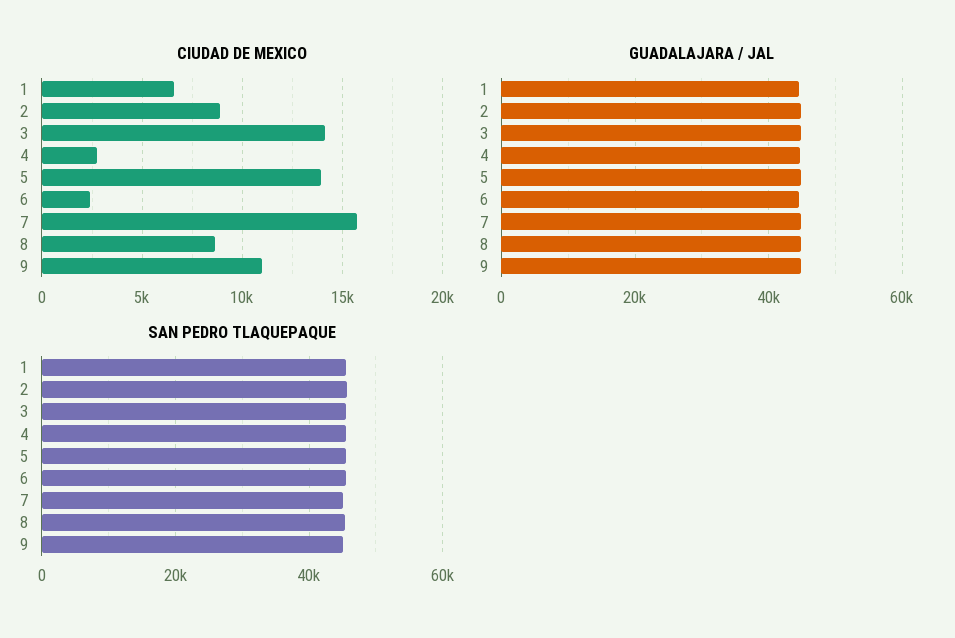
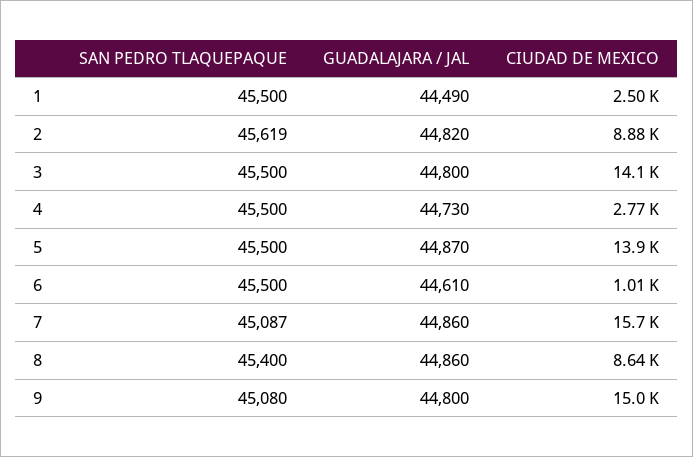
CIUDAD DE MEXICO, 1: 6500 -> 2500
CIUDAD DE MEXICO, 6: 2500 -> 1010
CIUDAD DE MEXICO, 9: 11000 -> 15000

